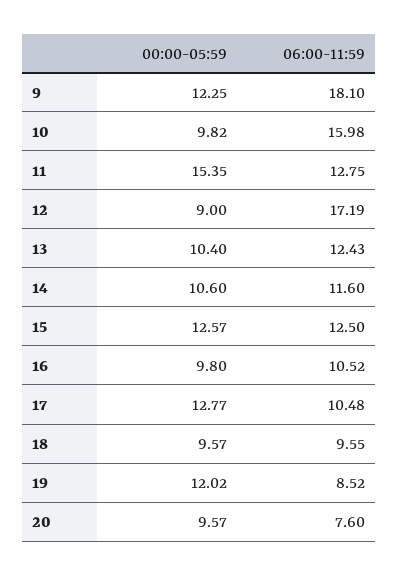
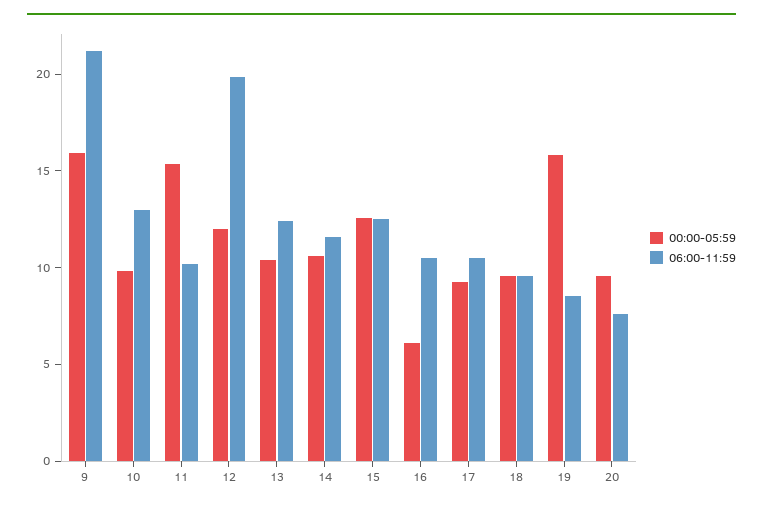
00:00-05:59, 9: 12.25 -> 16
06:00-11:59, 9: 18.1 -> 21
06:00-11:59, 10: 15.98 -> 13
06:00-11:59, 11: 12.75 -> 10
00:00-05:59, 12: 9 -> 12
06:00-11:59, 12: 17.19 -> 20
00:00-05:59, 16: 9.8 -> 6
00:00-05:59, 17: 12.77 -> 9
00:00-05:59, 19: 12.02 -> 16

